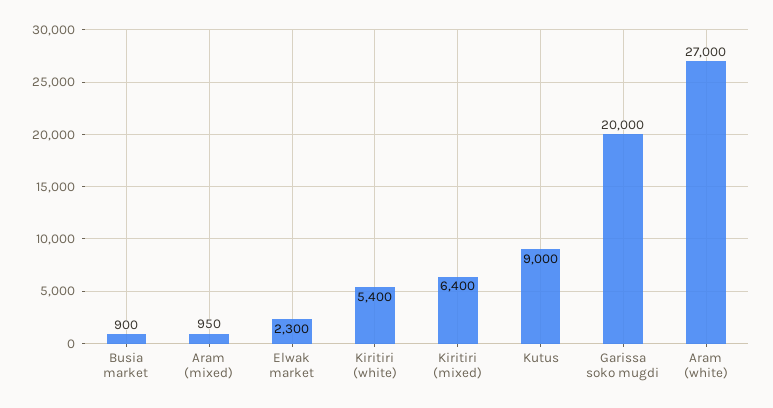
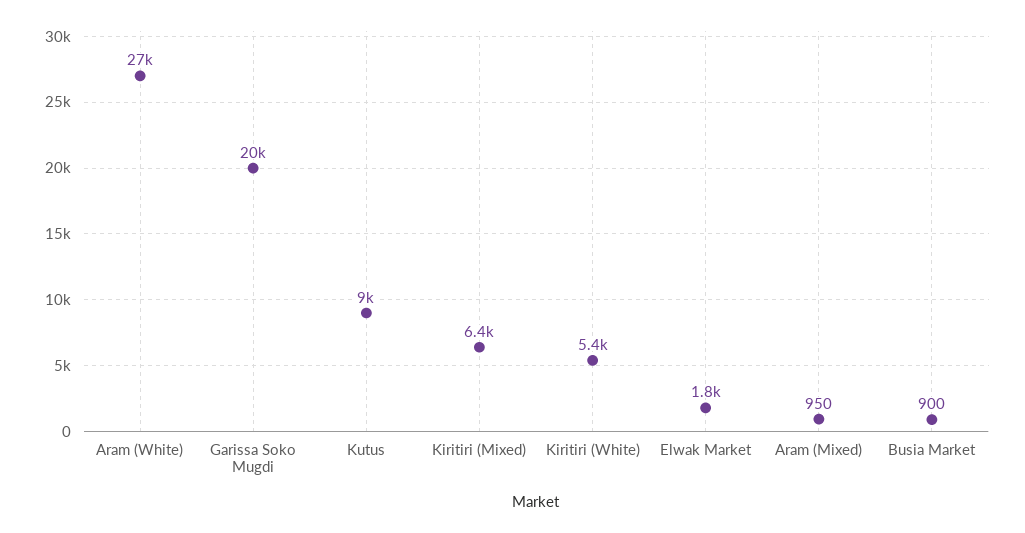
Elwak market: 2300 -> 1800

